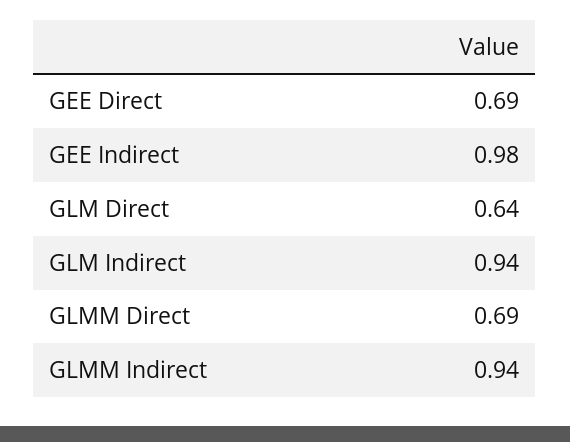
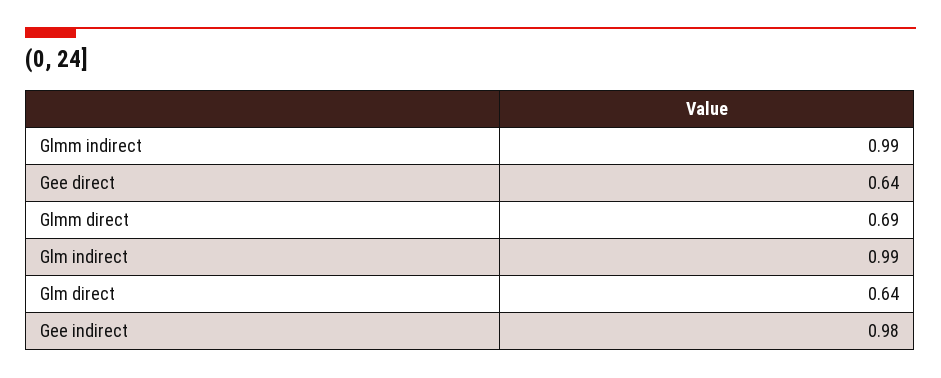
GEE Direct: 0.69 -> 0.64
GLM Indirect: 0.94 -> 0.99
GLMM Indirect: 0.94 -> 0.99

